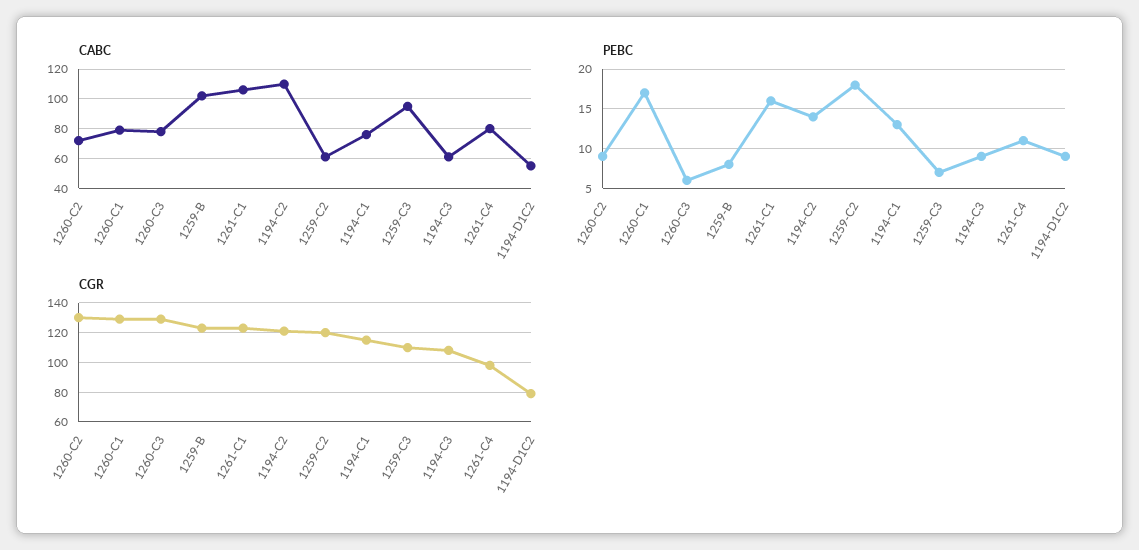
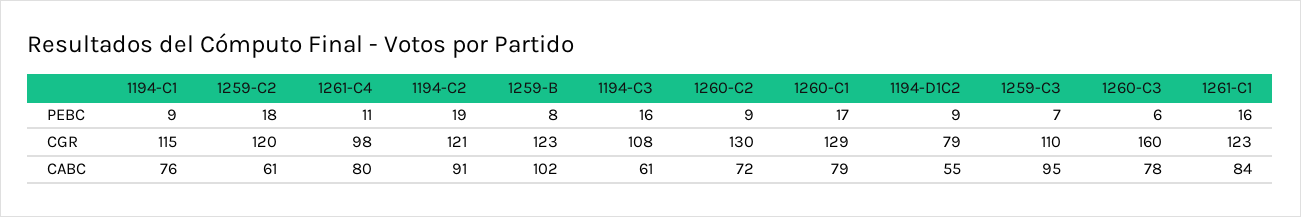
CABC, 1261-C1: 105 -> 84
CABC, 1194-C2: 110 -> 91
PEBC, 1194-C2: 14 -> 19
PEBC, 1194-C1: 13 -> 9
PEBC, 1194-C3: 9 -> 16
CGR, 1260-C3: 130 -> 160

